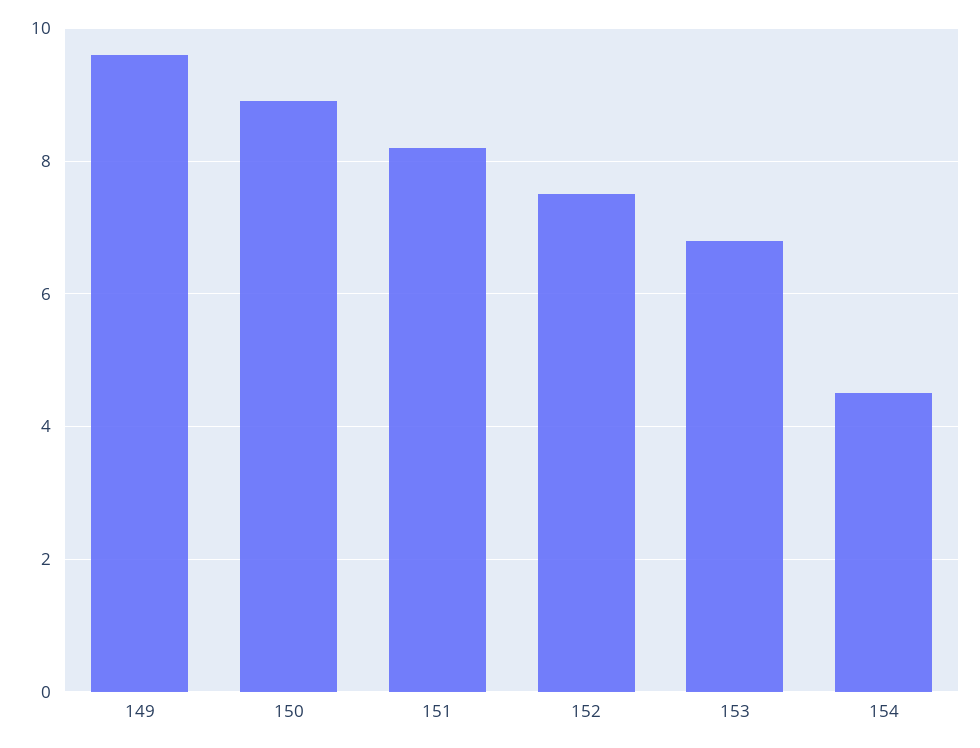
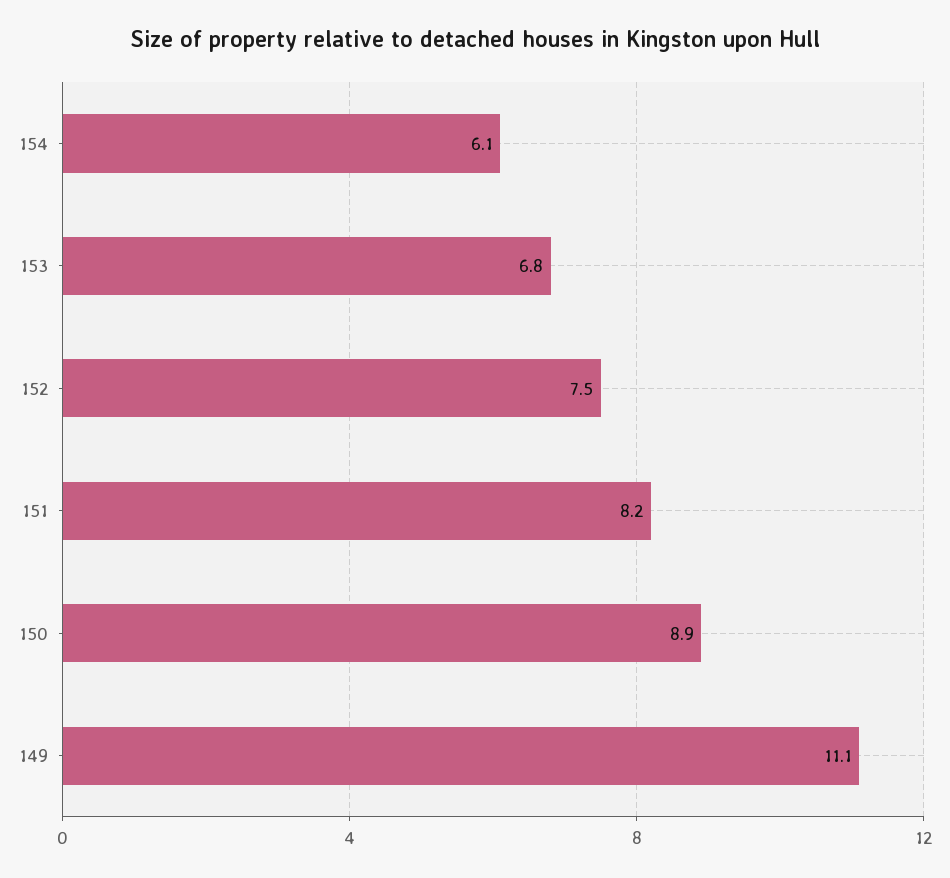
149: 9.5 -> 11.1
154: 4.5 -> 6.1

